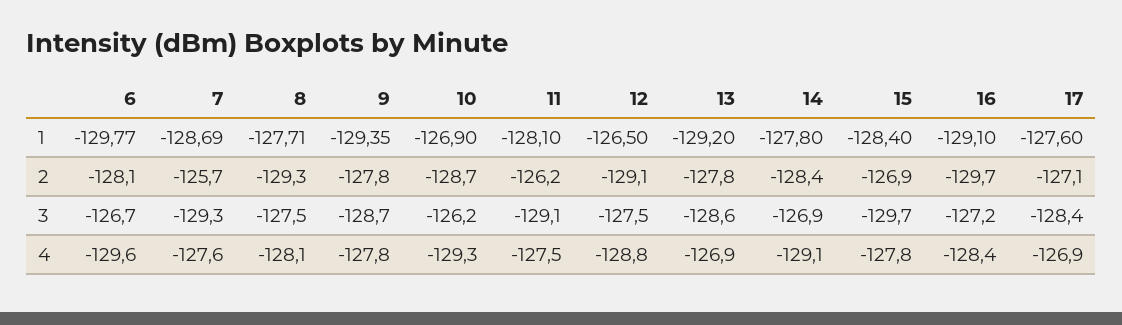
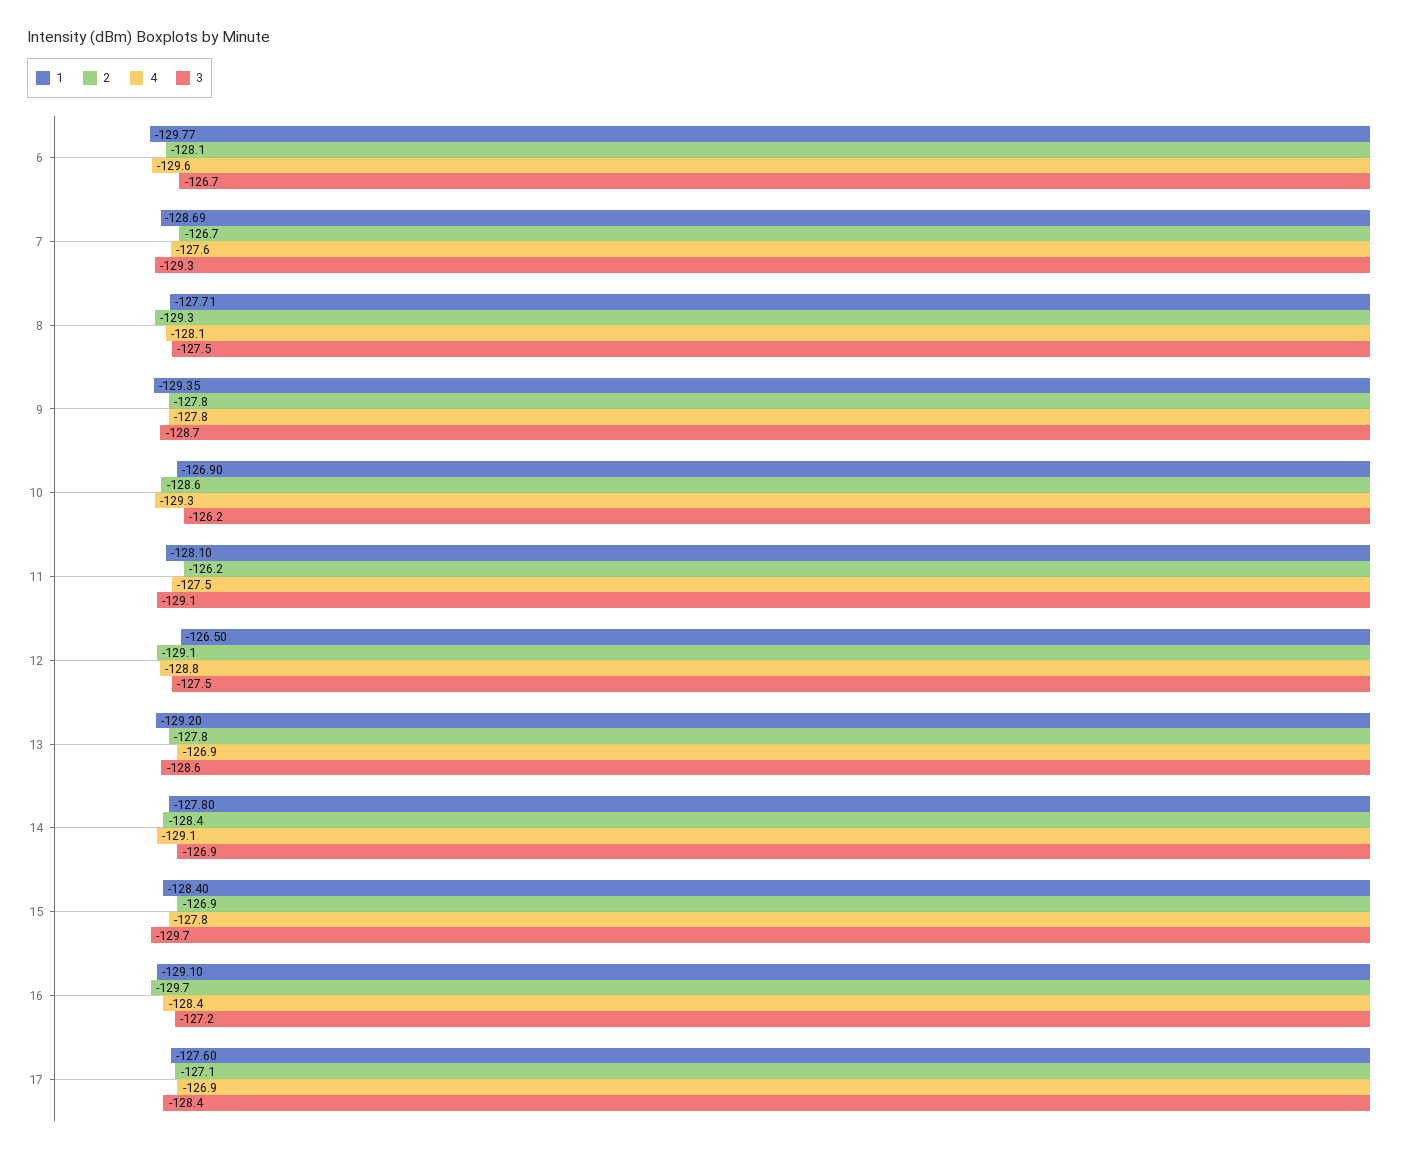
2, 7: -125.7 -> -126.7
2, 10: -128.7 -> -128.6

